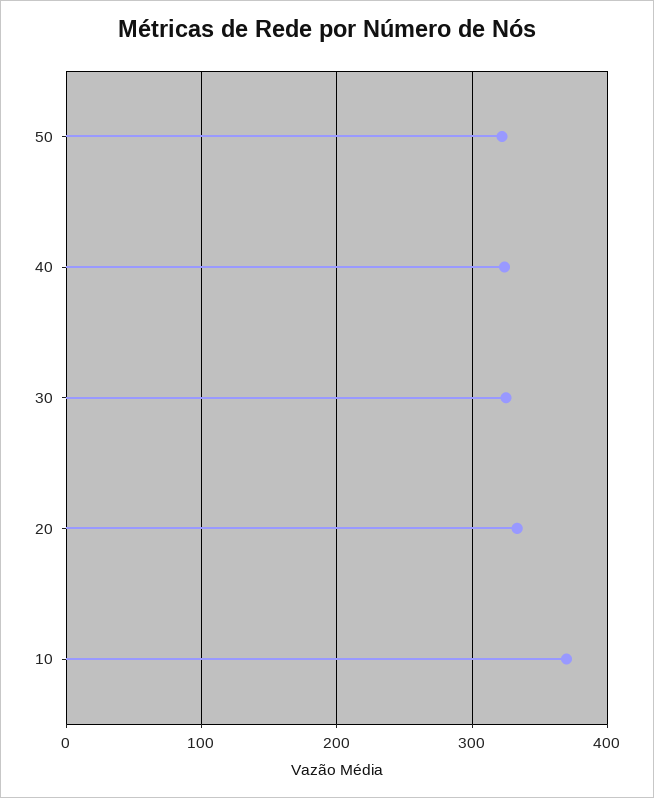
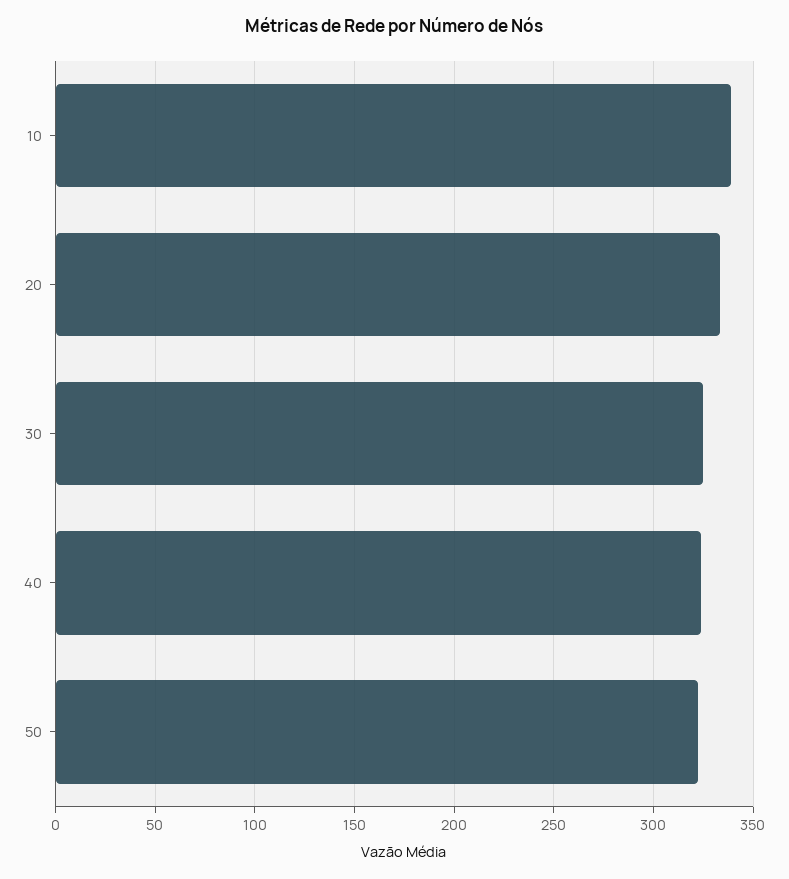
10: 370 -> 340

